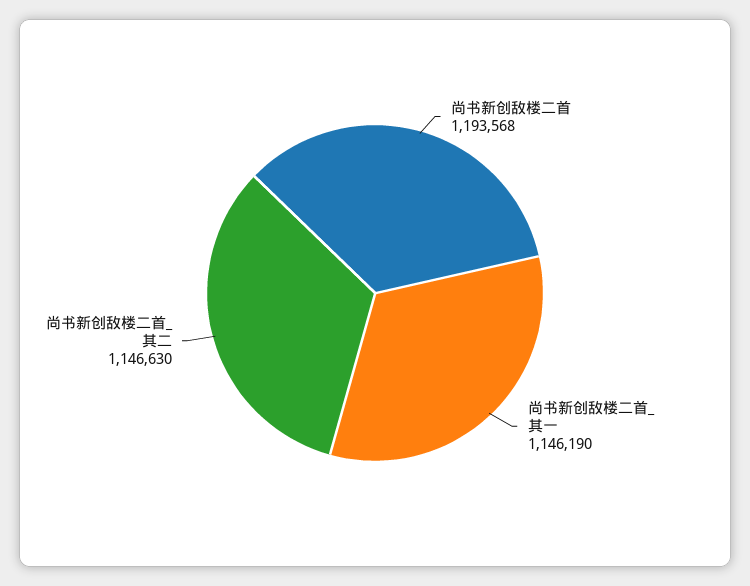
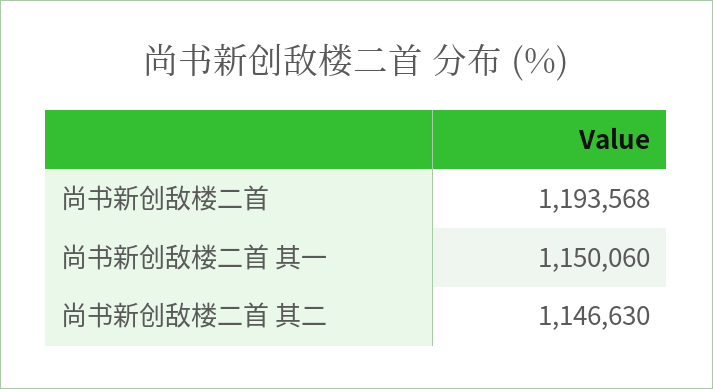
尚书新创敌楼二首_其一: 1146190 -> 1150060

